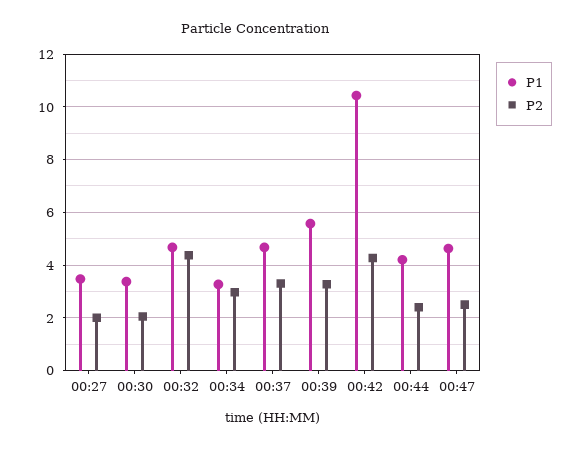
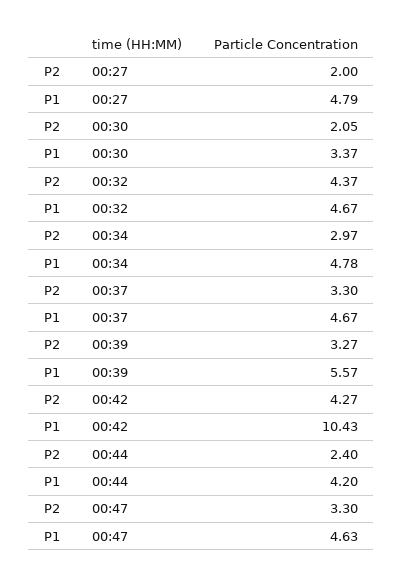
P1, 00:27: 3.5 -> 4.79
P1, 00:34: 3.25 -> 4.78
P2, 00:47: 2.5 -> 3.3

